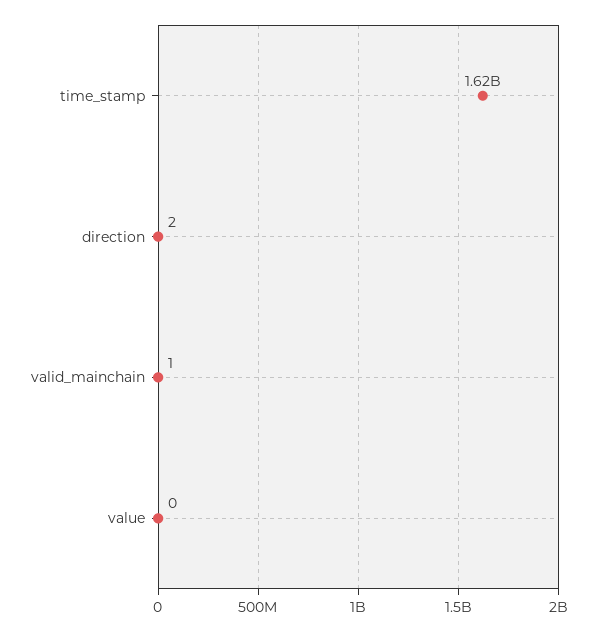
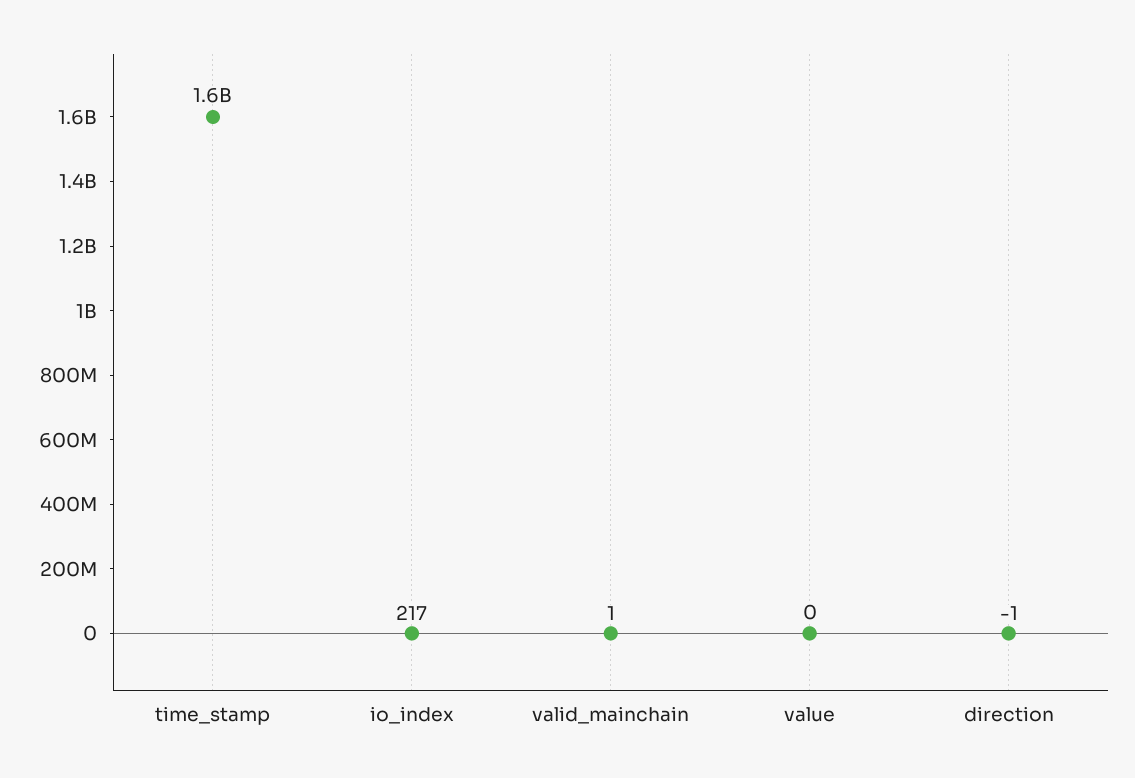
direction: 2 -> -1
io_index: none -> 217

